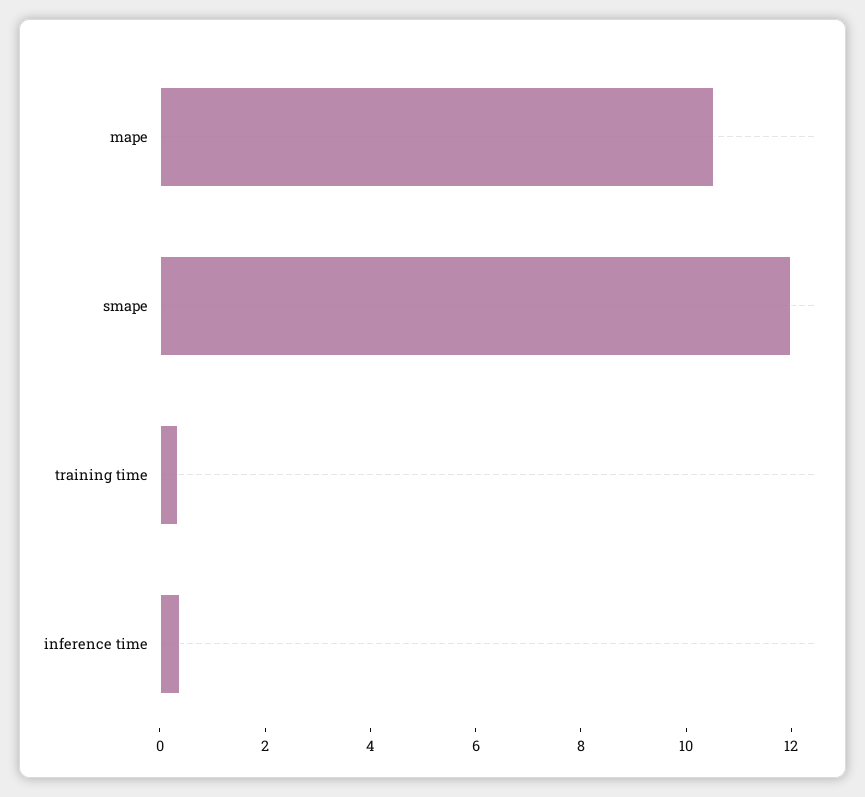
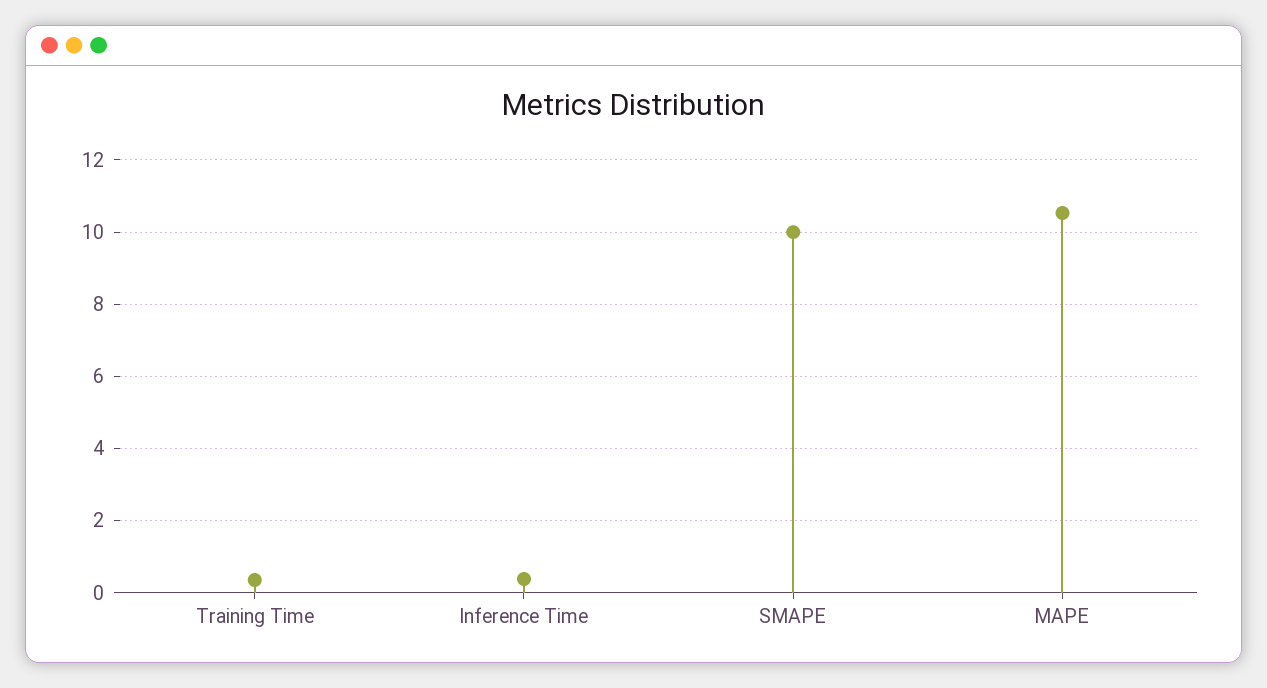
smape: 12 -> 10

